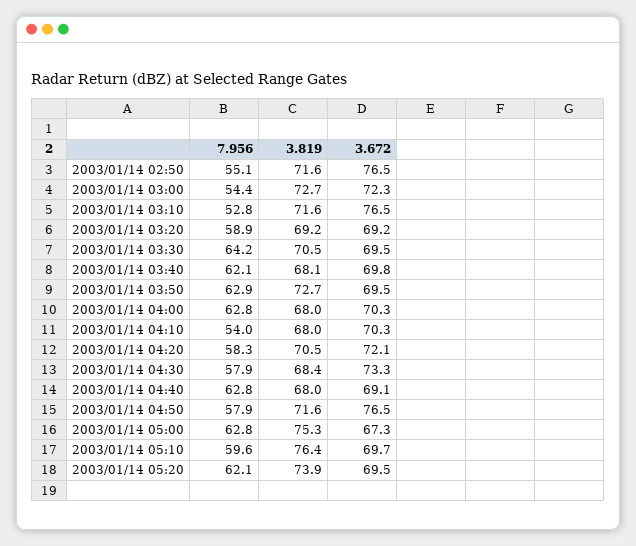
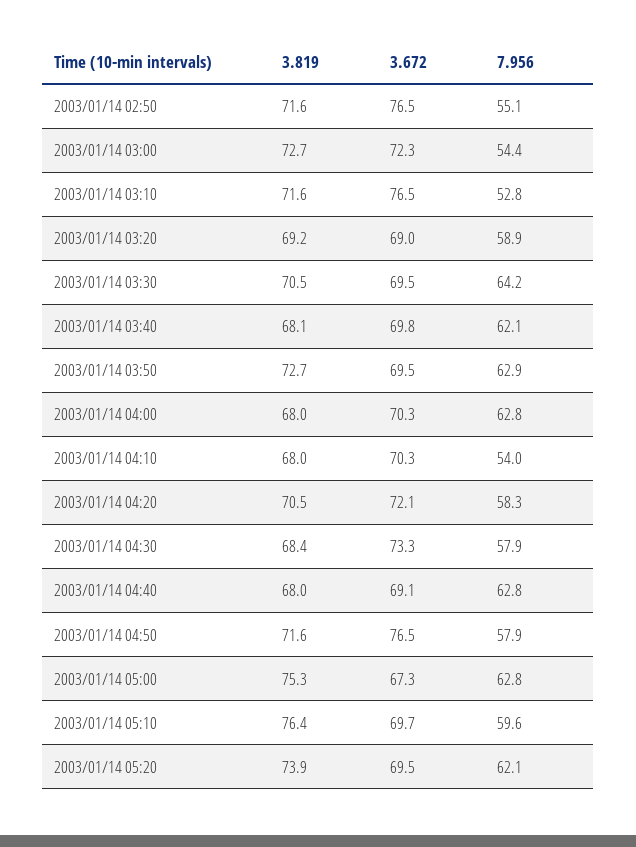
3.672, 2003/01/14 03:20: 69.2 -> 69

